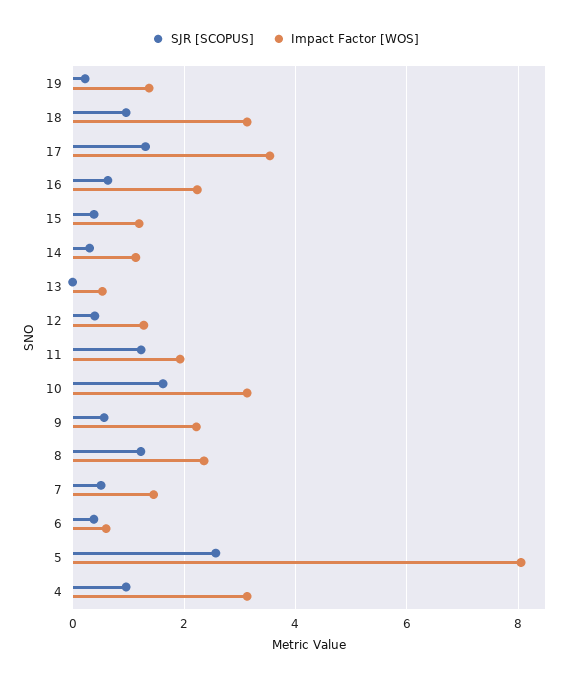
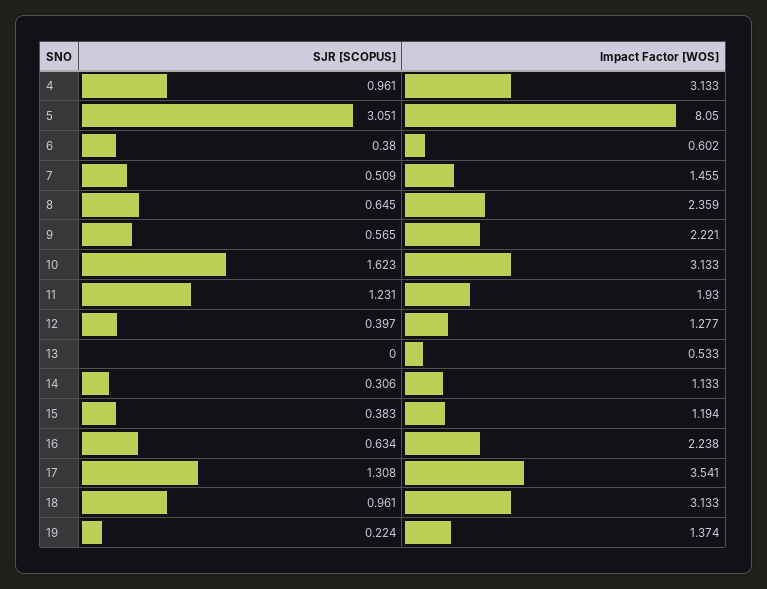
SJR [SCOPUS], 8: 1.2 -> 0.645
SJR [SCOPUS], 5: 2.6 -> 3.051

